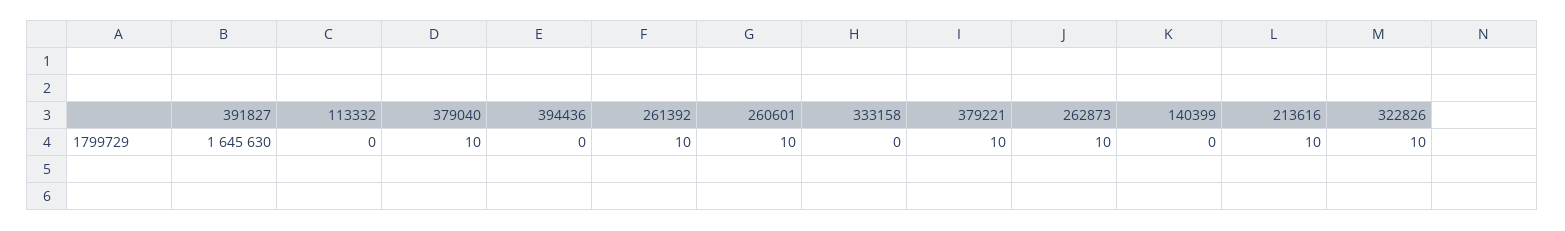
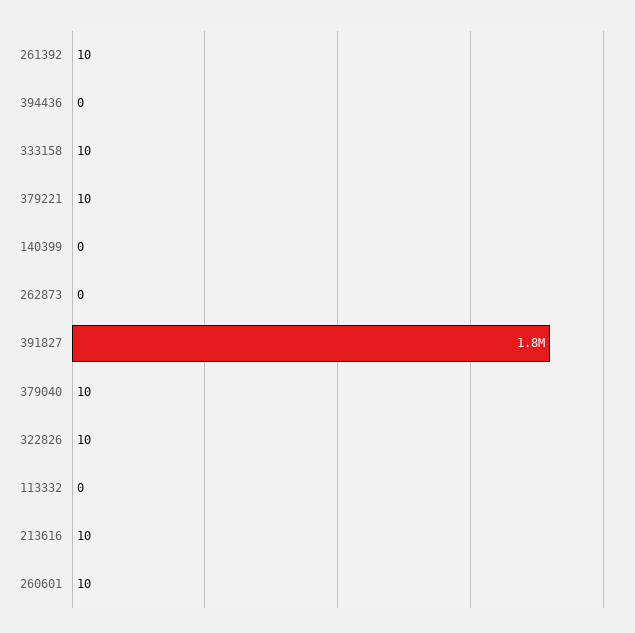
391827: 1645630 -> 1800000
333158: 0 -> 10
262873: 10 -> 0

